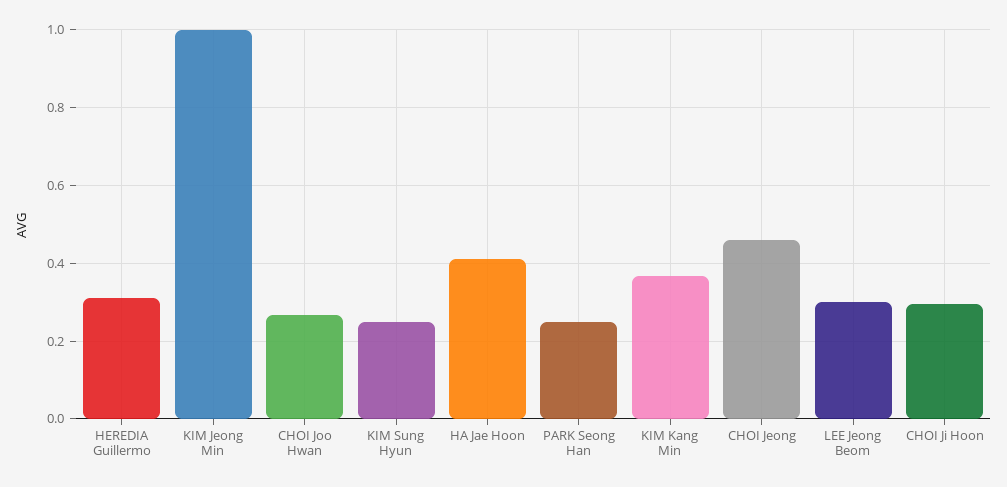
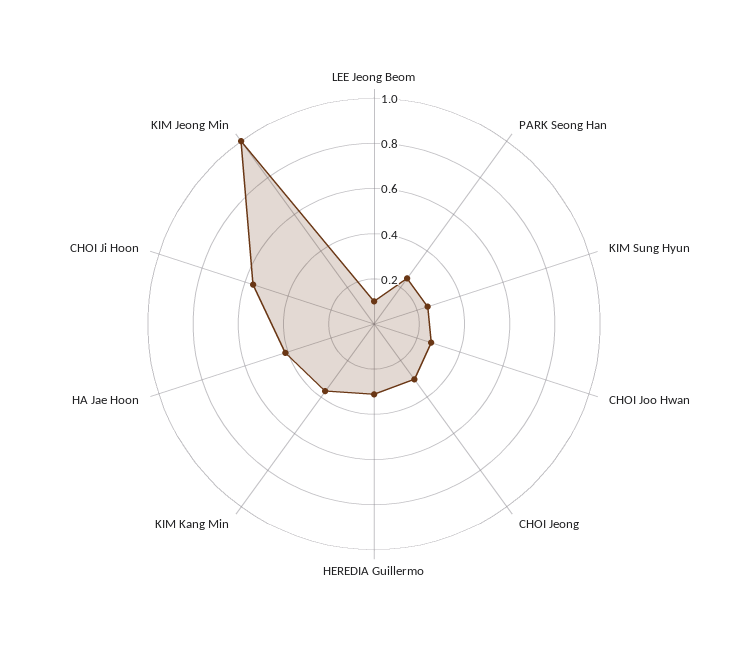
CHOI Jeong: 0.46 -> 0.3
LEE Jeong Beom: 0.3 -> 0.1
CHOI Ji Hoon: 0.3 -> 0.55

